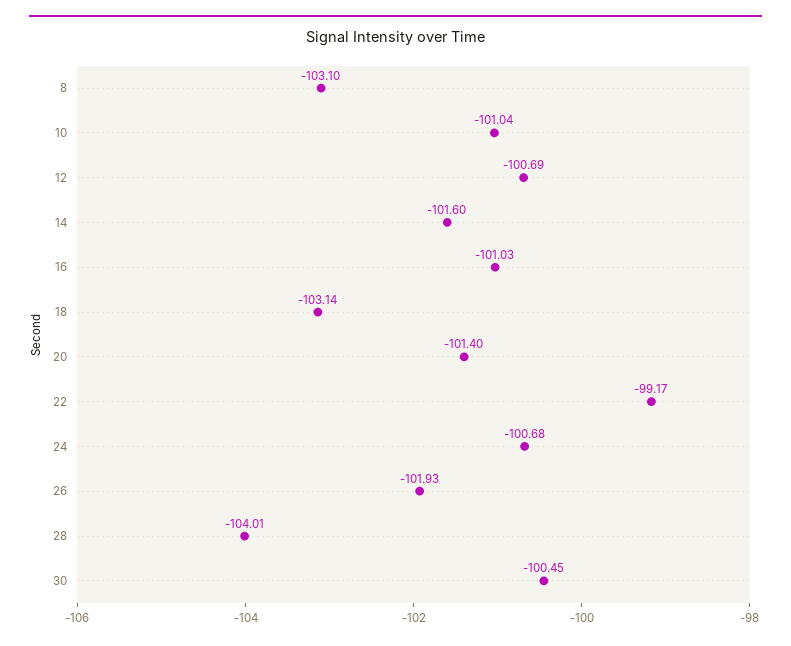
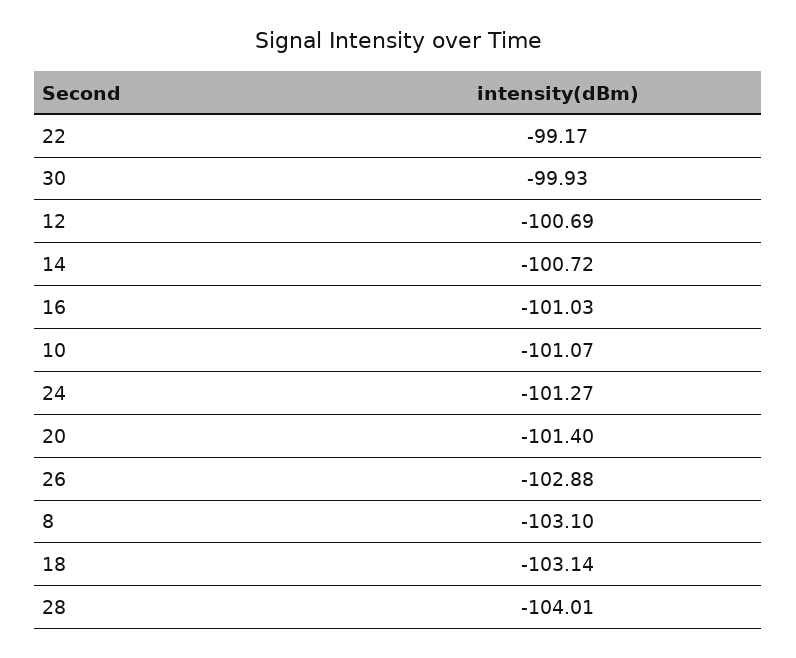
10: -101.04 -> -101.07
14: -101.6 -> -100.72
24: -100.68 -> -101.27
26: -101.93 -> -102.88
30: -100.45 -> -99.93

